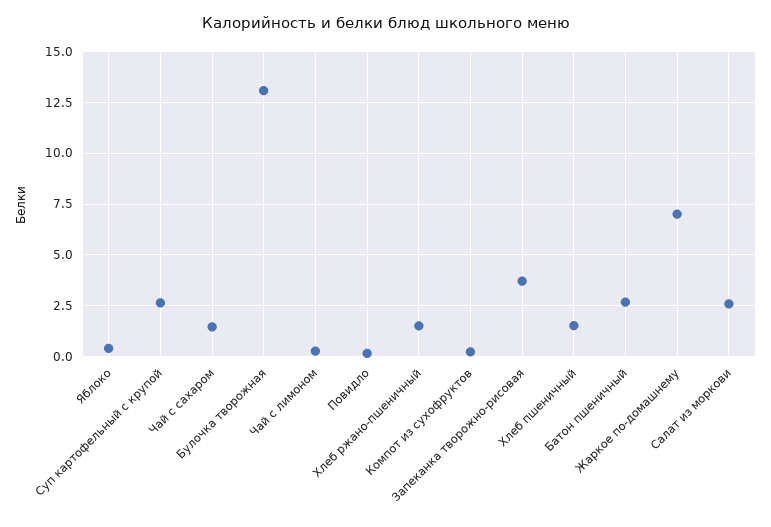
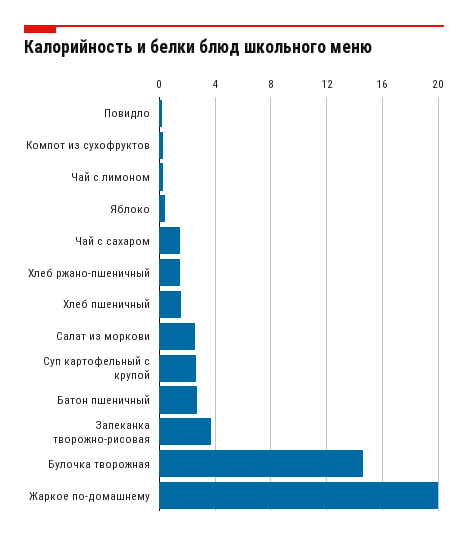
Булочка творожная: 13 -> 14.5
Жаркое по-домашнему: 7 -> 20

